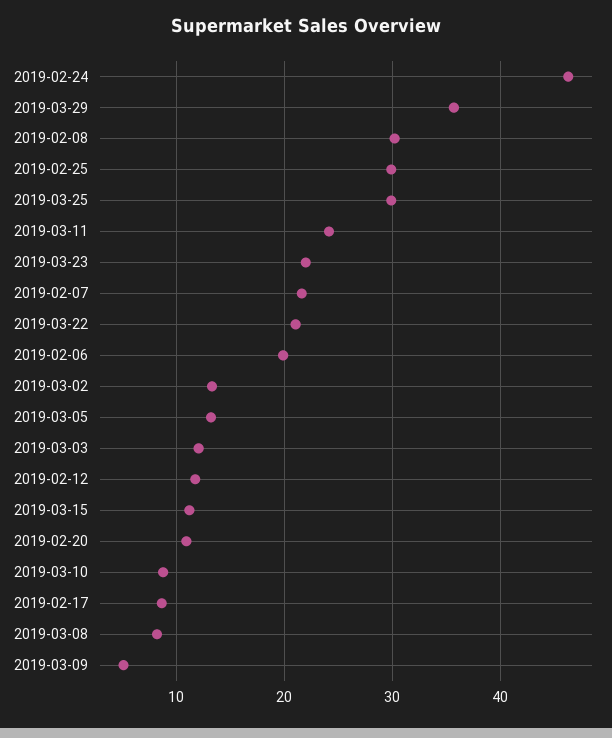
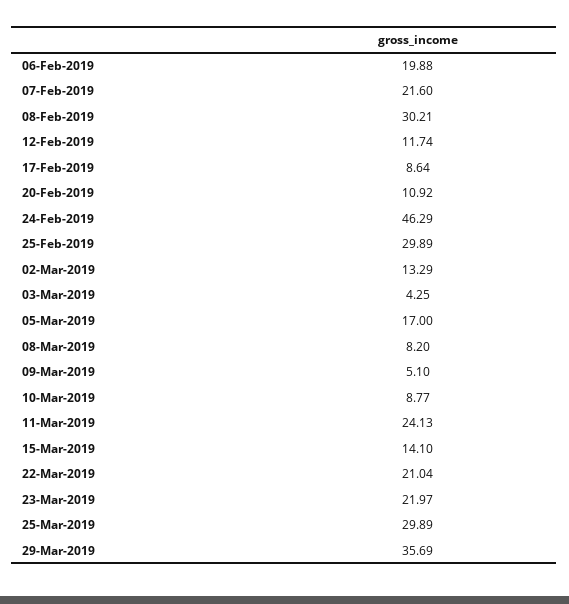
2019-03-05: 13 -> 17
2019-03-03: 12 -> 4.25
2019-03-15: 11 -> 14.1

